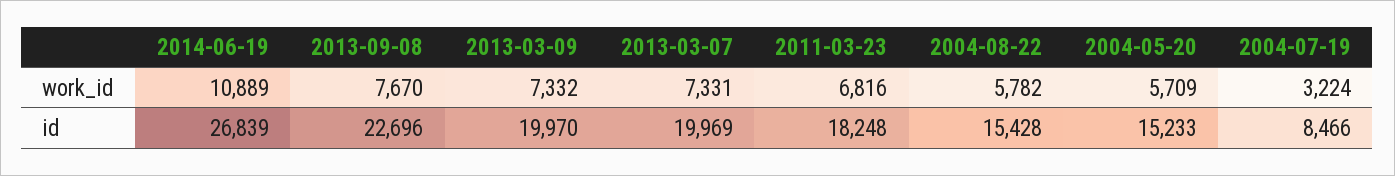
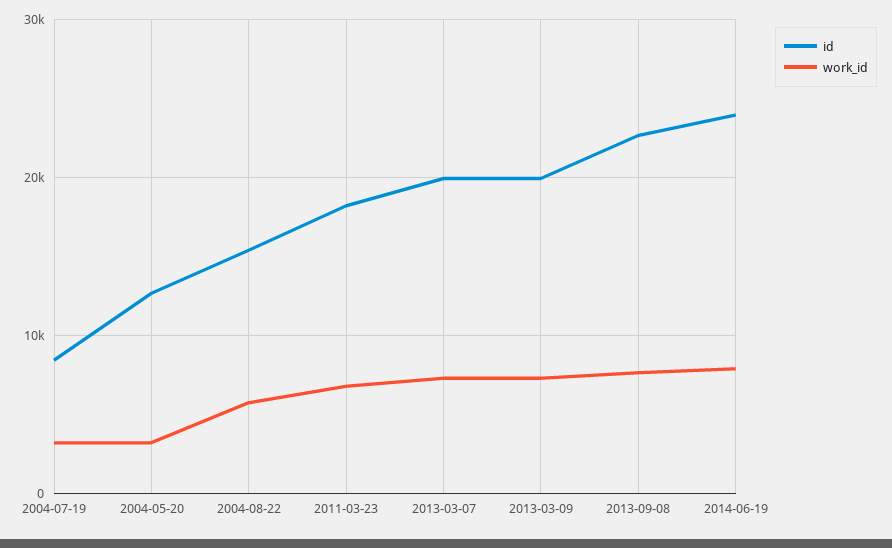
work_id, 2014-06-19: 10889 -> 8000
work_id, 2004-05-20: 5709 -> 3000
id, 2014-06-19: 26839 -> 24000
id, 2004-05-20: 15233 -> 13000

